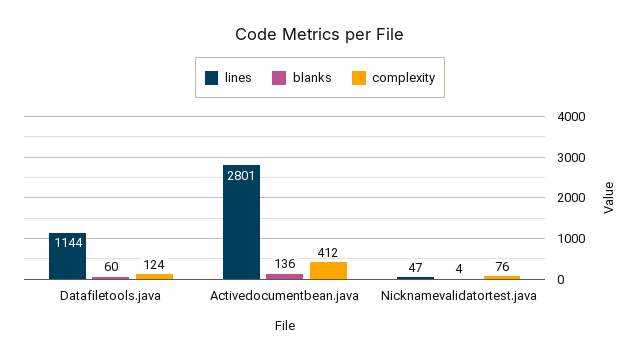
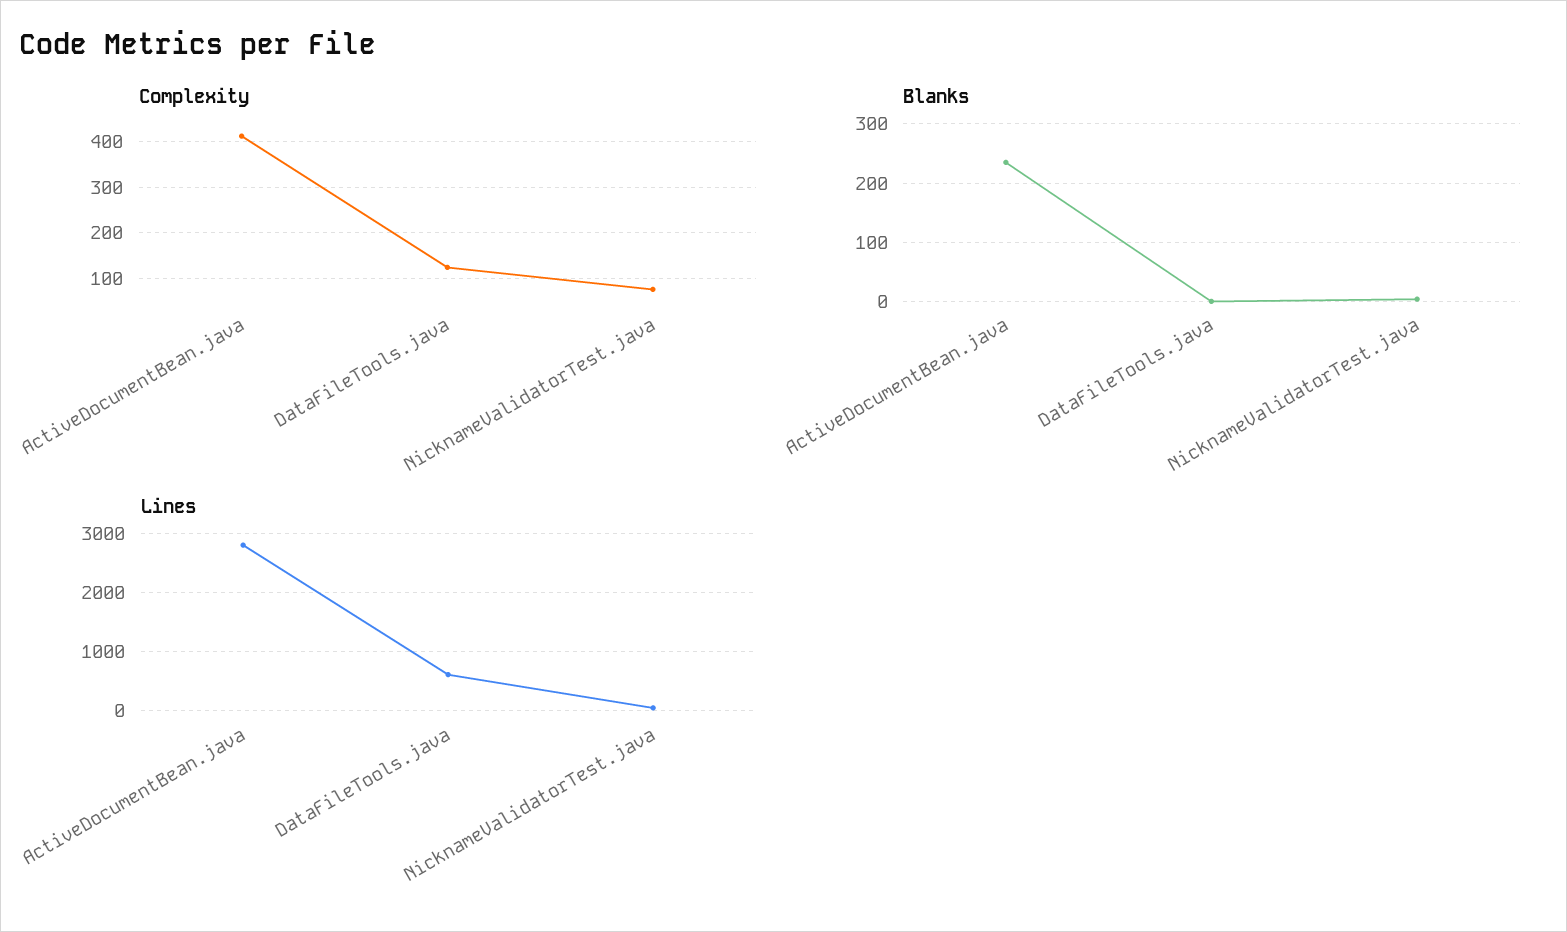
lines, Datafiletools.java: 1144 -> 600
blanks, Datafiletools.java: 60 -> 0
blanks, Activedocumentbean.java: 136 -> 240

